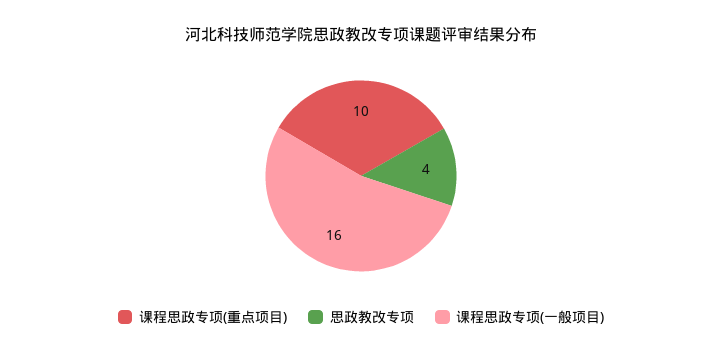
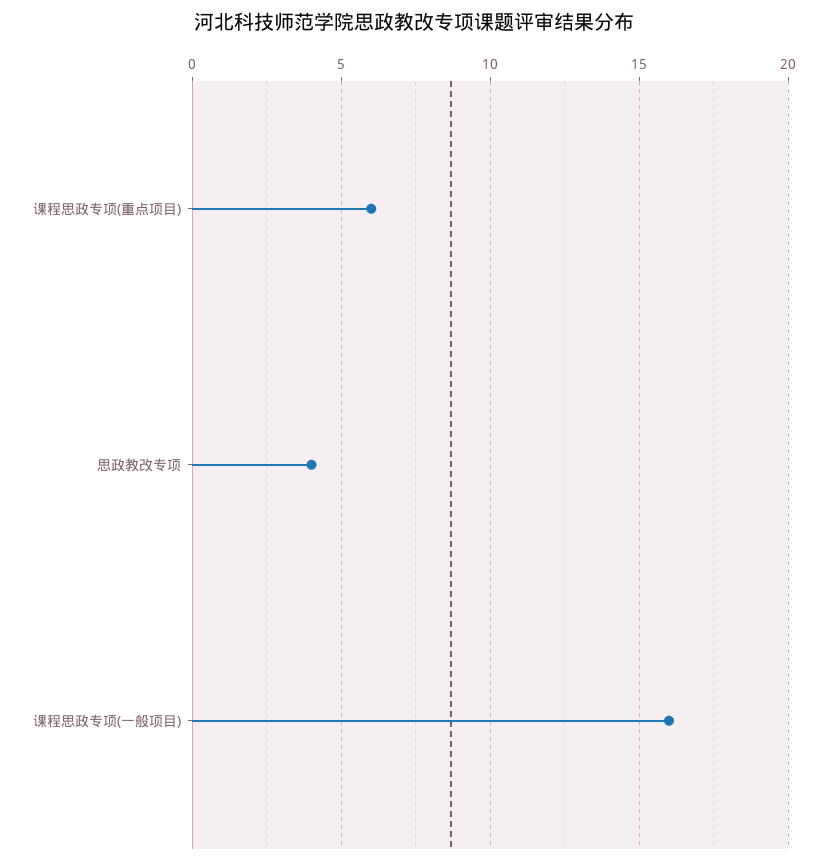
课程思政专项(重点项目): 10 -> 6

